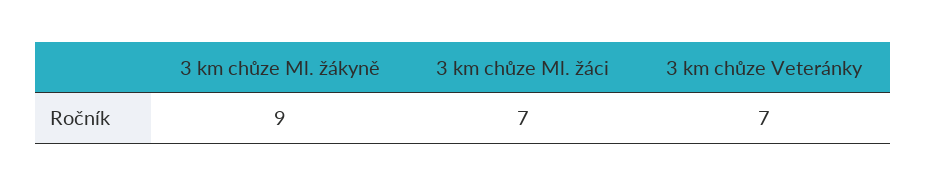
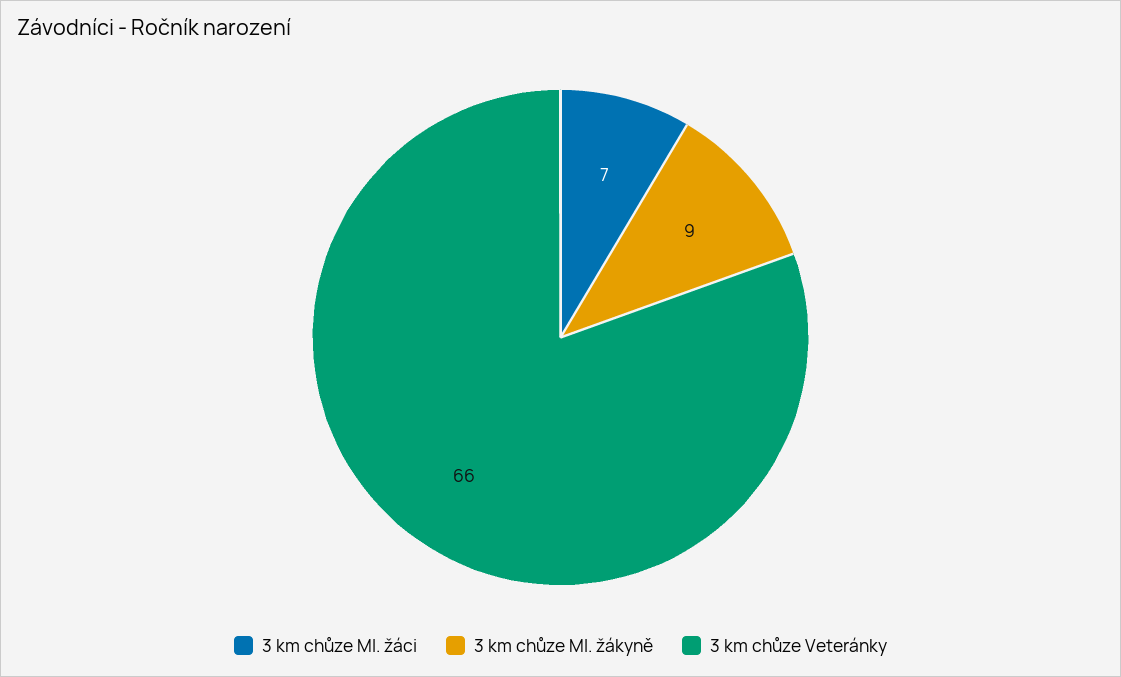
3 km chůze Veteránky: 7 -> 66

